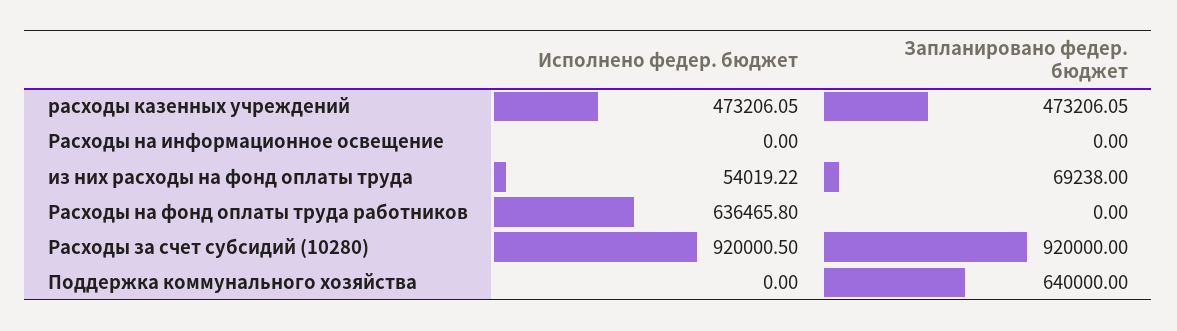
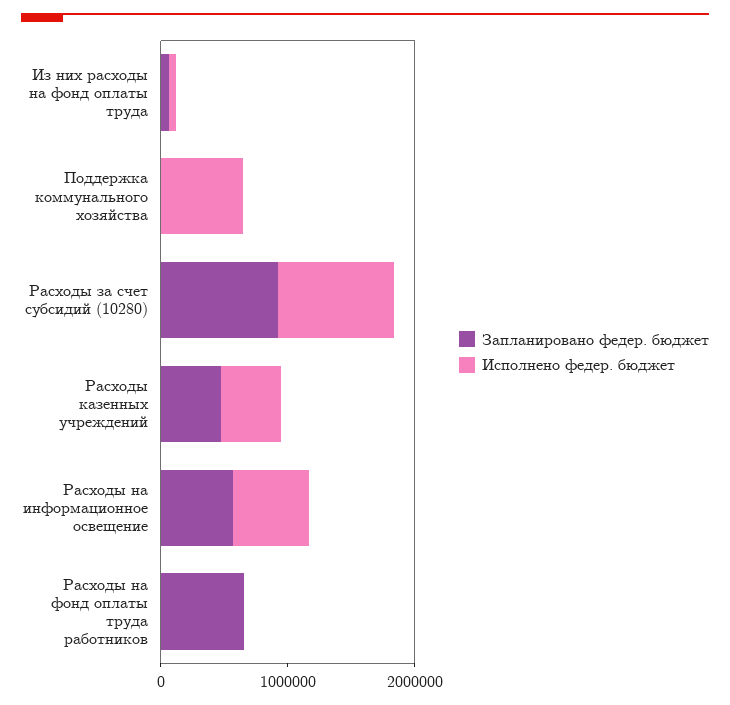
Исполнено федер. бюджет, Расходы на информационное освещение: 0 -> 600000
Запланировано федер. бюджет, Расходы на информационное освещение: 0 -> 600000
Исполнено федер. бюджет, Расходы на фонд оплаты труда работников: 636465.8 -> 0
Запланировано федер. бюджет, Расходы на фонд оплаты труда работников: 0 -> 600000
Исполнено федер. бюджет, Поддержка коммунального хозяйства: 0 -> 600000
Запланировано федер. бюджет, Поддержка коммунального хозяйства: 640000 -> 0

